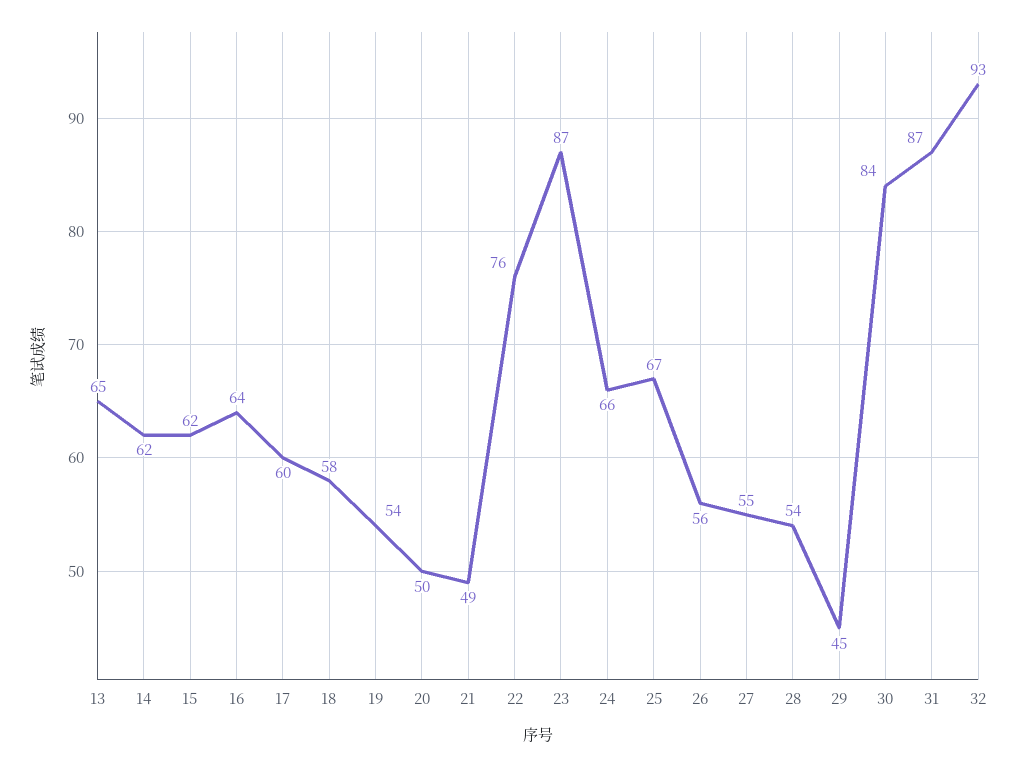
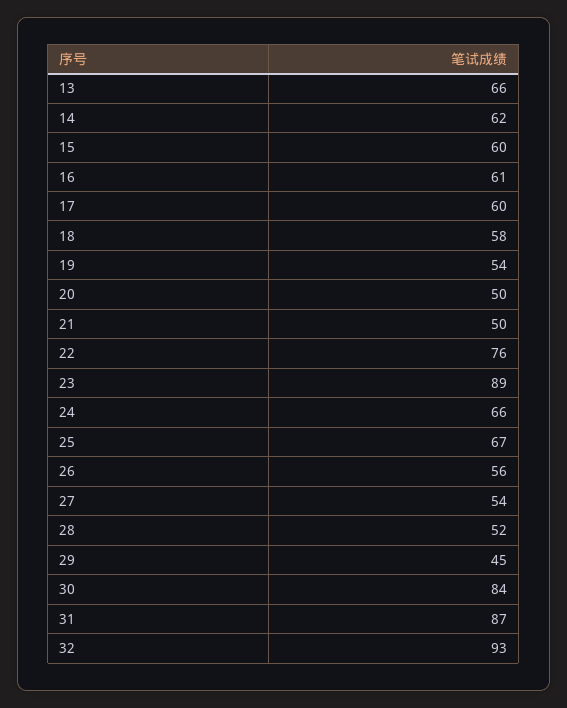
13: 65 -> 66
15: 62 -> 60
16: 64 -> 61
21: 49 -> 50
23: 87 -> 89
27: 55 -> 54
28: 54 -> 52

